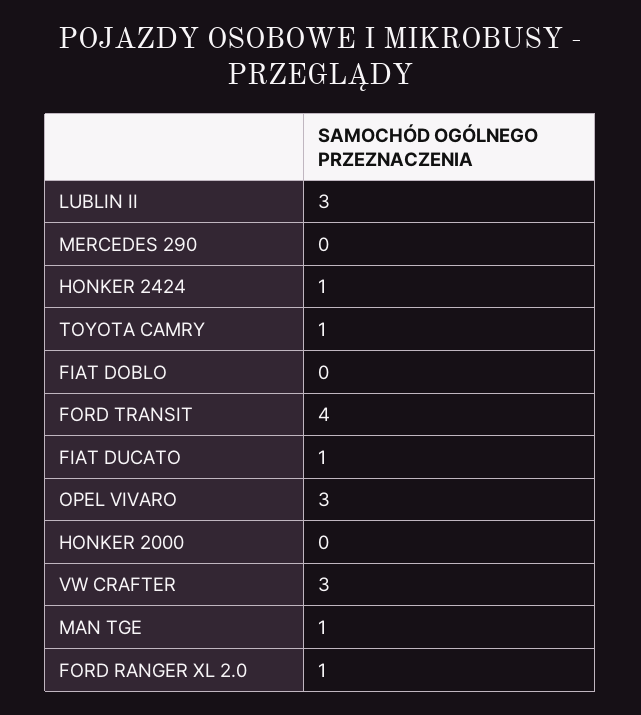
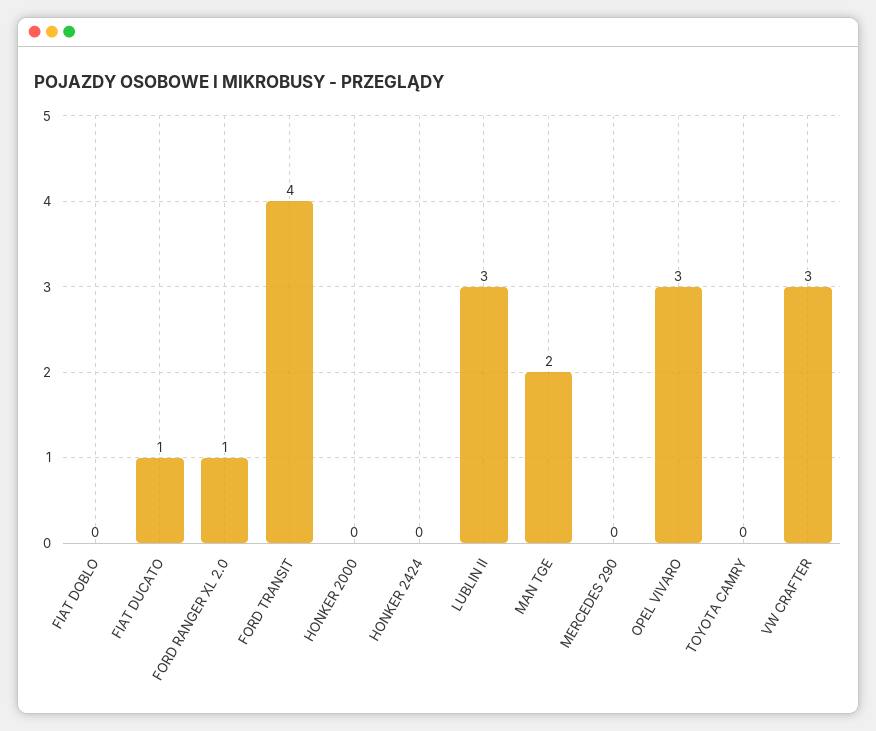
HONKER 2424: 1 -> 0
TOYOTA CAMRY: 1 -> 0
MAN TGE: 1 -> 2

